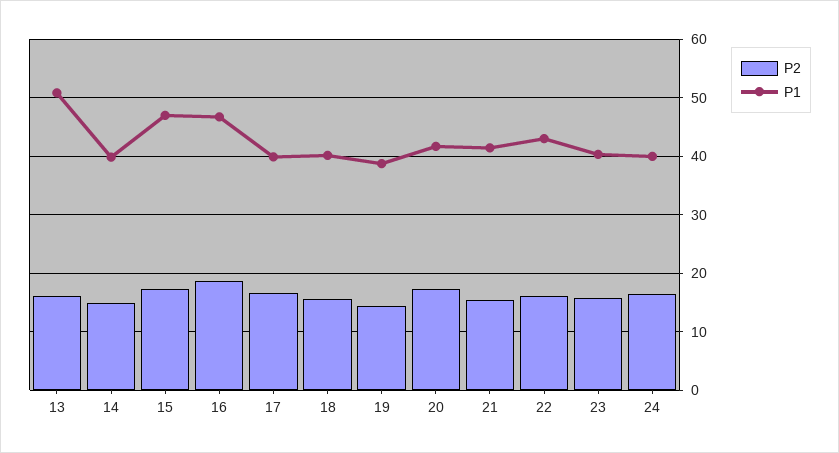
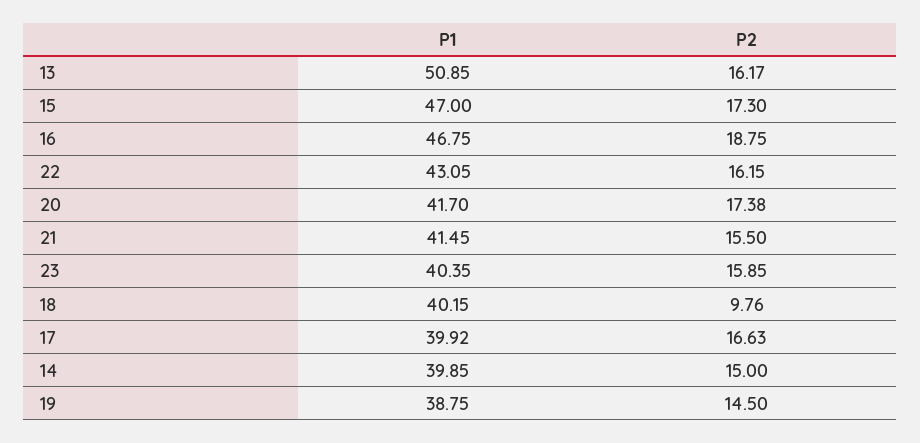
P2, 18: 16 -> 9.76
P2, 24: 16 -> none
P1, 24: 40 -> none

